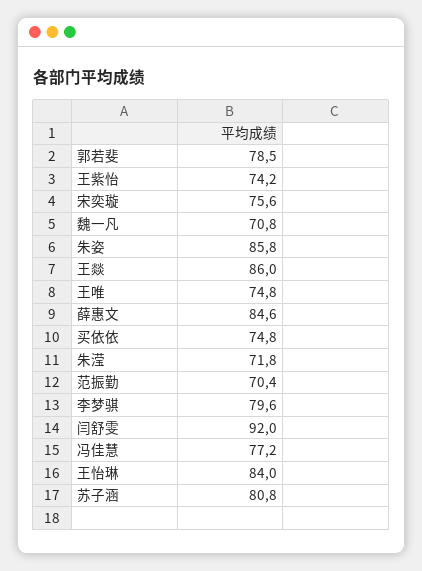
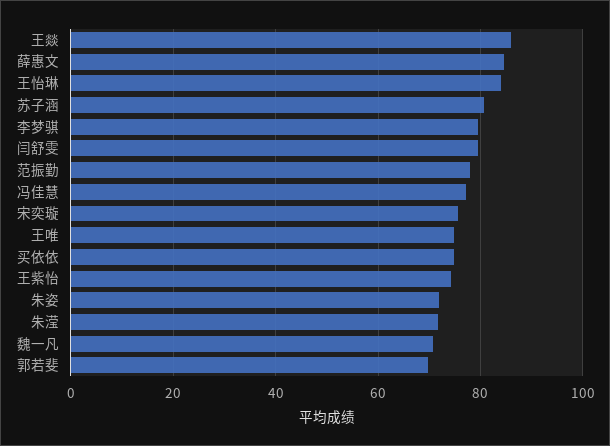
郭若斐: 78.5 -> 70
朱姿: 85.8 -> 72
范振勤: 70.4 -> 78
闫舒雯: 92 -> 80

